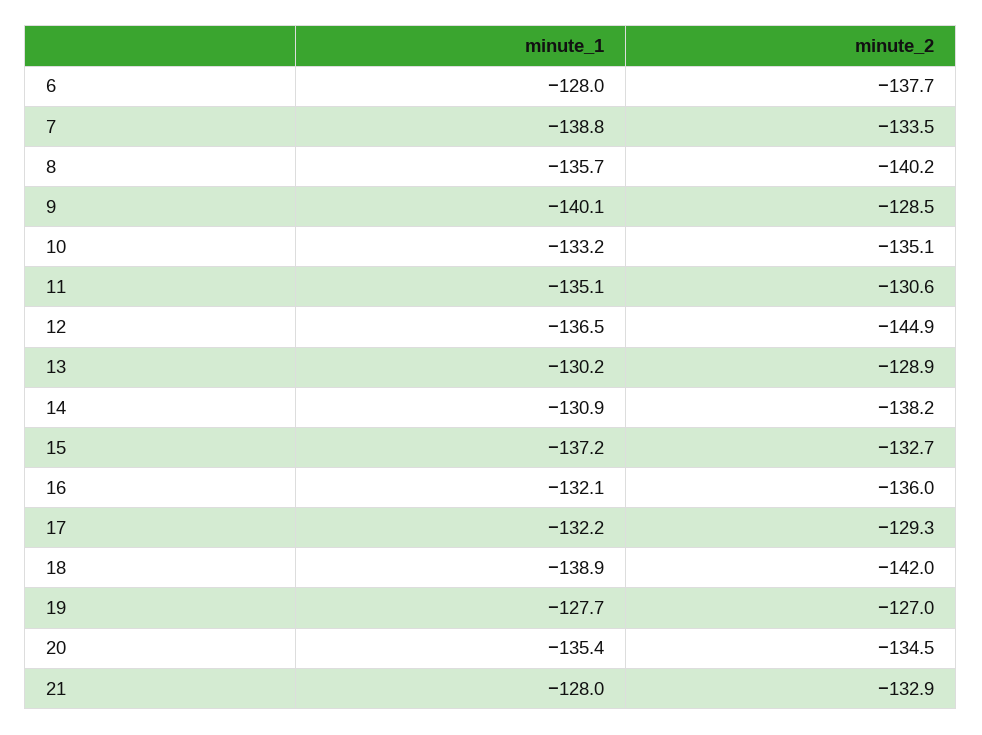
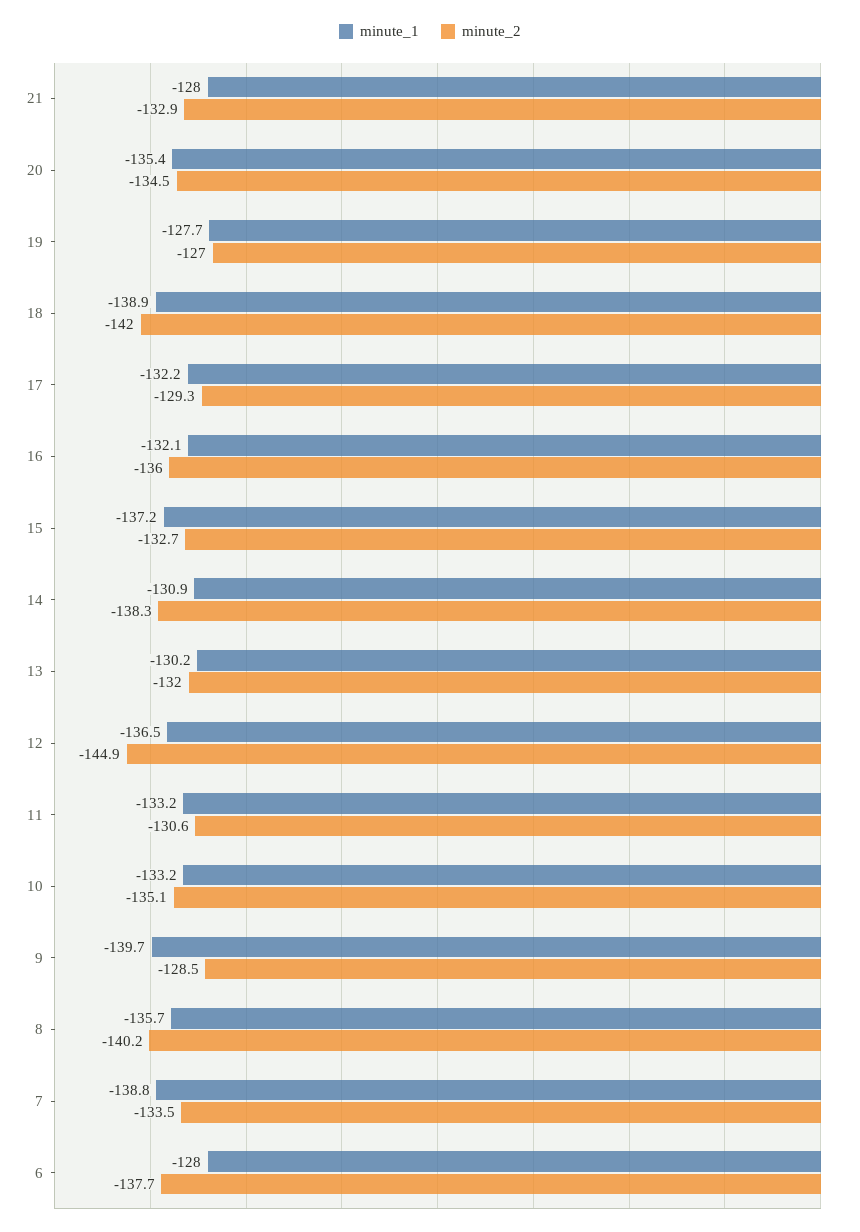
minute_1, 9: -140.1 -> -139.7
minute_1, 11: -135.1 -> -133.2
minute_2, 13: -128.9 -> -132
minute_2, 14: -138.2 -> -138.3

